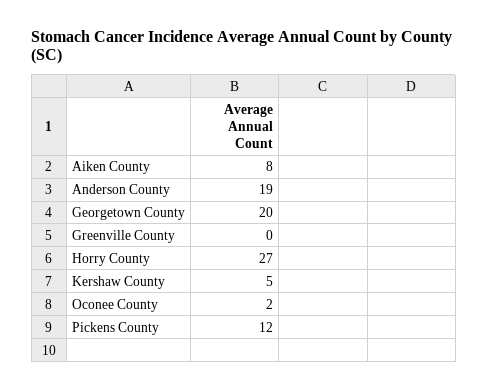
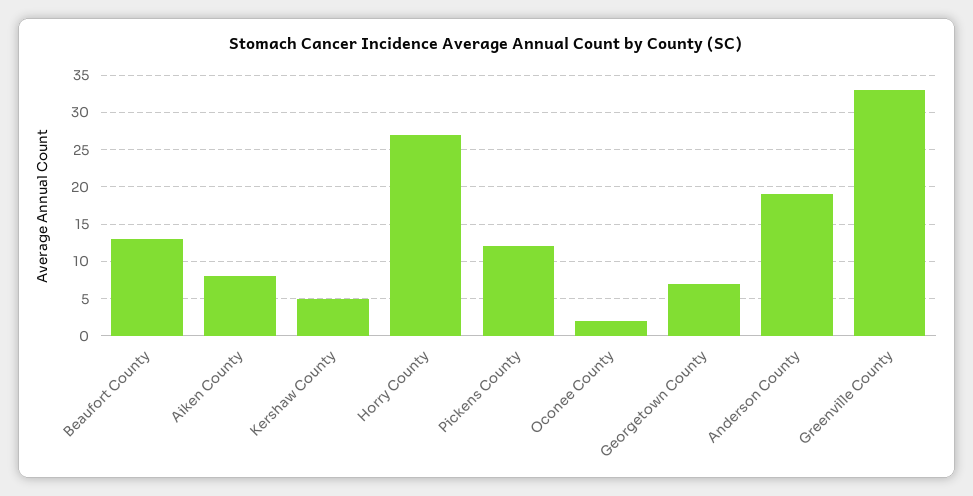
Georgetown County: 20 -> 7
Greenville County: 0 -> 33
Beaufort County: none -> 13

